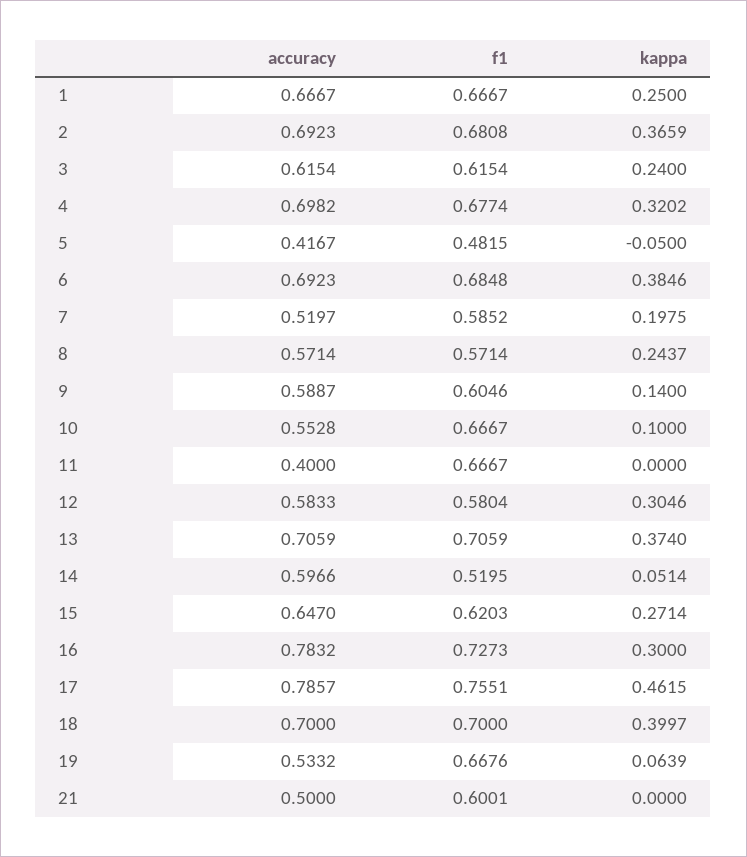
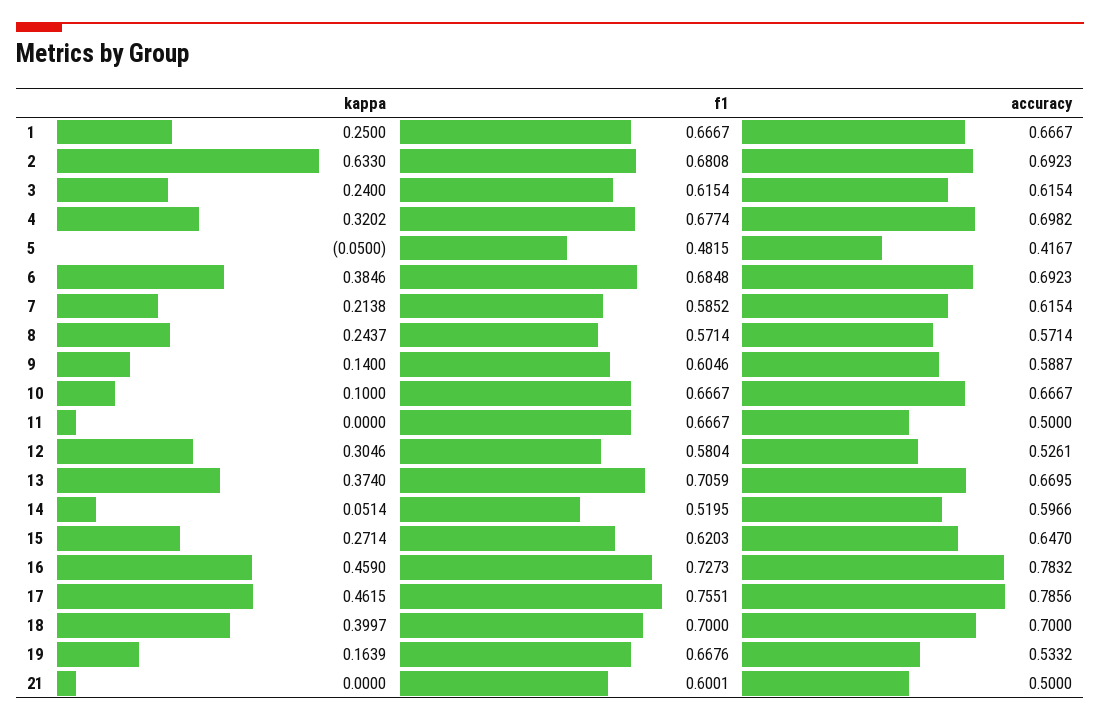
kappa, 2: 0.3659 -> 0.633
accuracy, 7: 0.5197 -> 0.6154
kappa, 7: 0.1975 -> 0.2138
accuracy, 10: 0.5528 -> 0.6667
accuracy, 11: 0.4 -> 0.5
accuracy, 12: 0.5833 -> 0.5261
accuracy, 13: 0.7059 -> 0.6695
kappa, 16: 0.3 -> 0.459
accuracy, 17: 0.7857 -> 0.7856
kappa, 19: 0.0639 -> 0.1639

